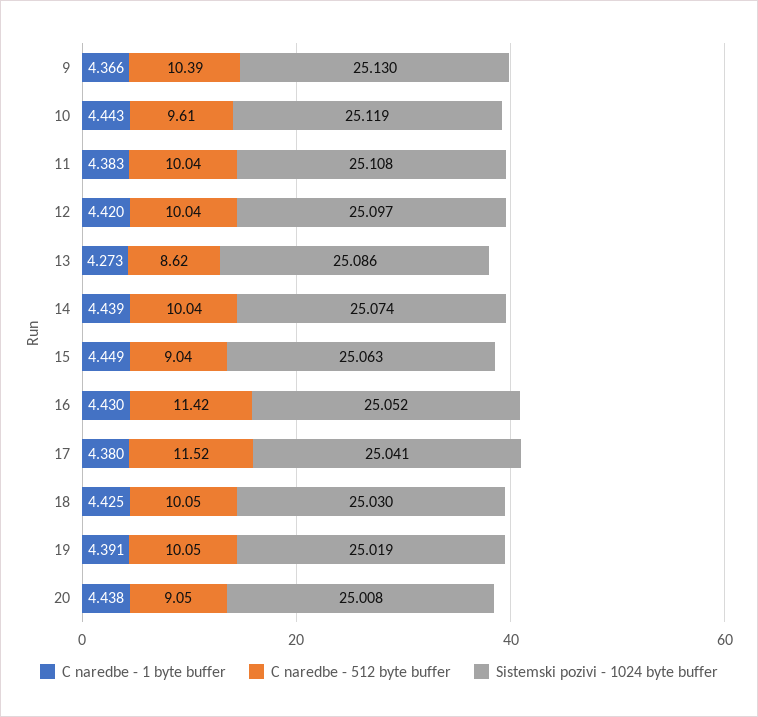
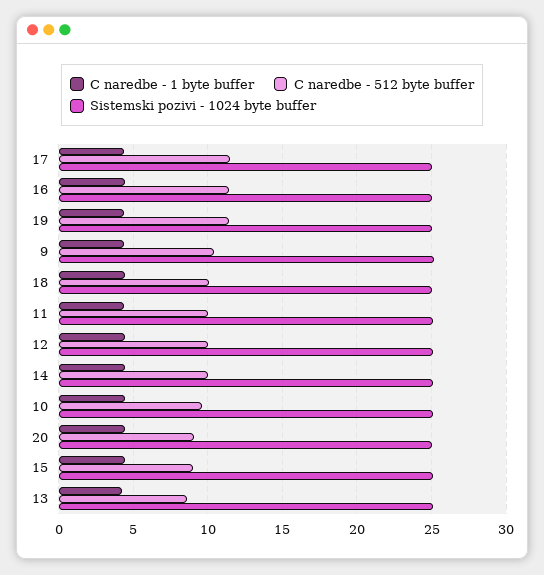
C naredbe - 512 byte buffer, 19: 10.05 -> 11.5

